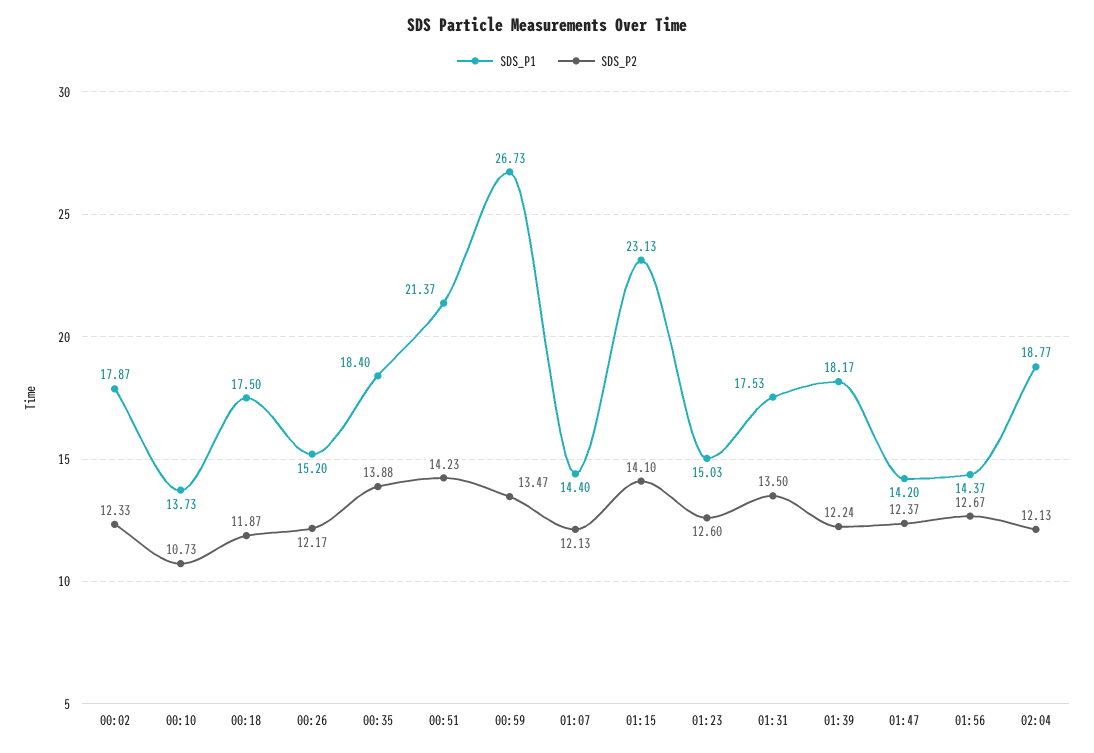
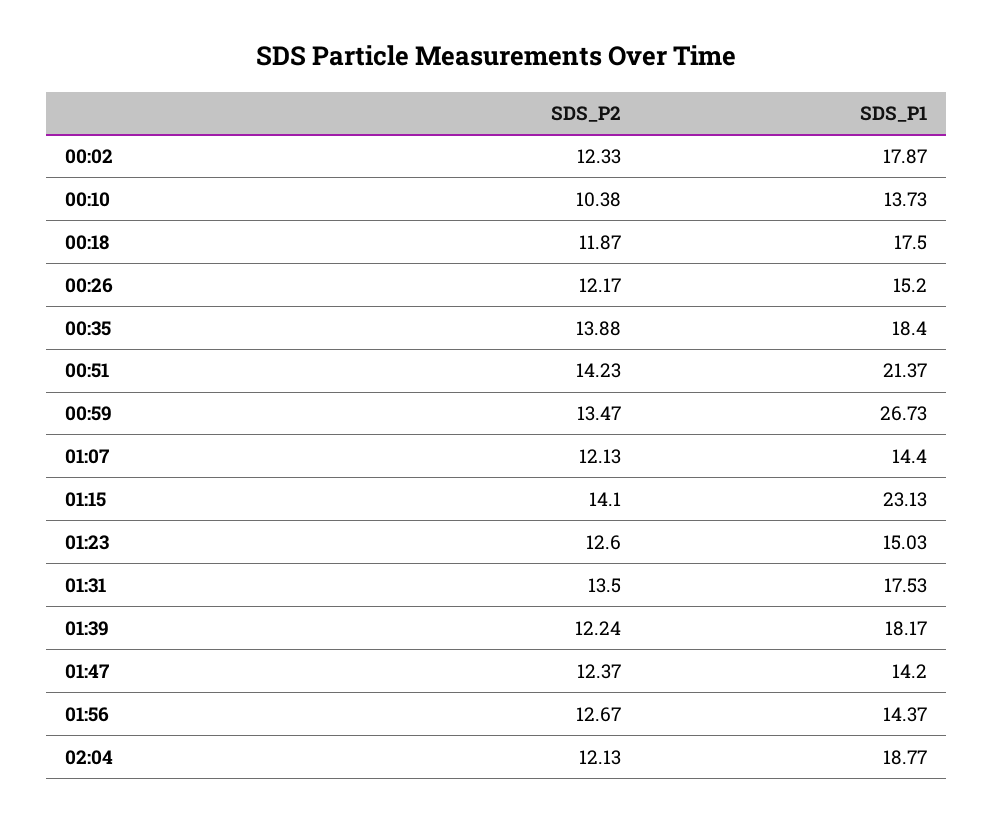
SDS_P2, 00:10: 10.73 -> 10.38

